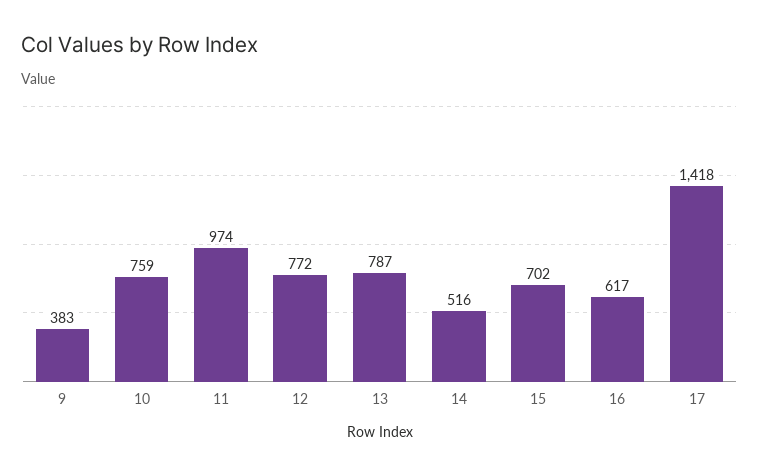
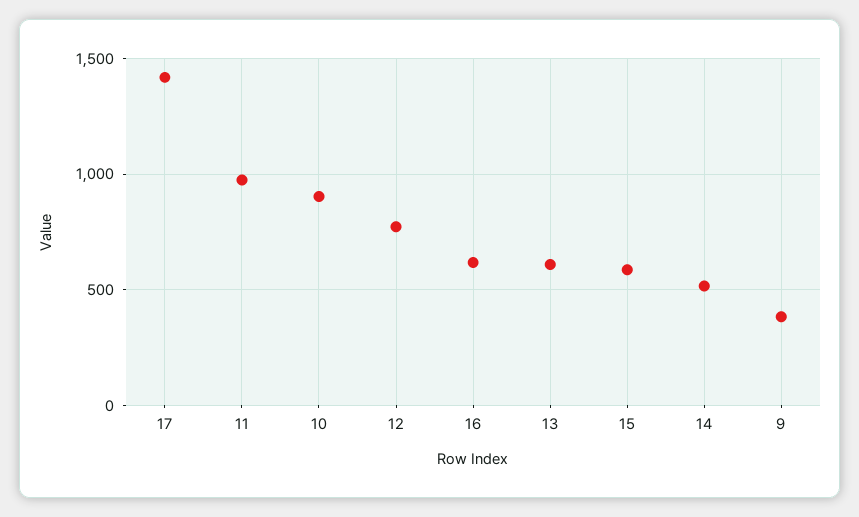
10: 759 -> 900
13: 787 -> 600
15: 702 -> 600

